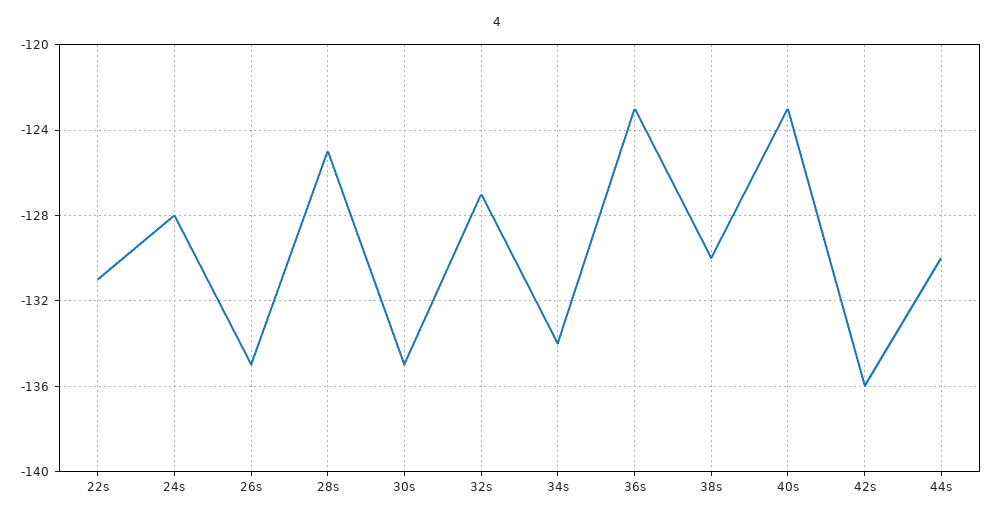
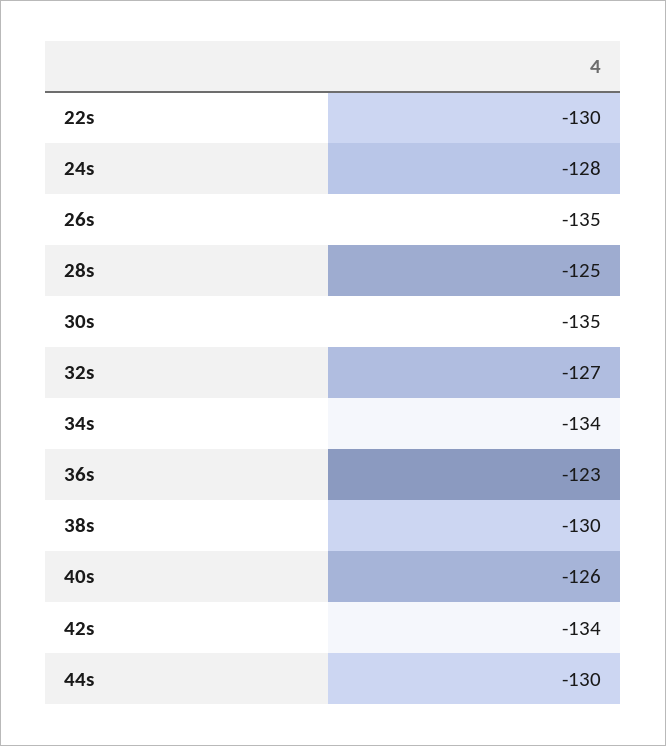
22s: -131 -> -130
40s: -123 -> -126
42s: -136 -> -134

